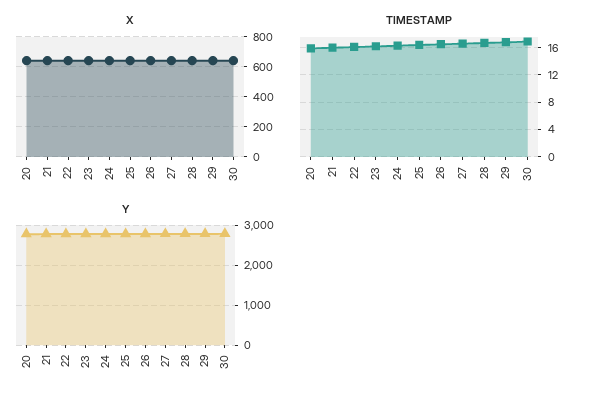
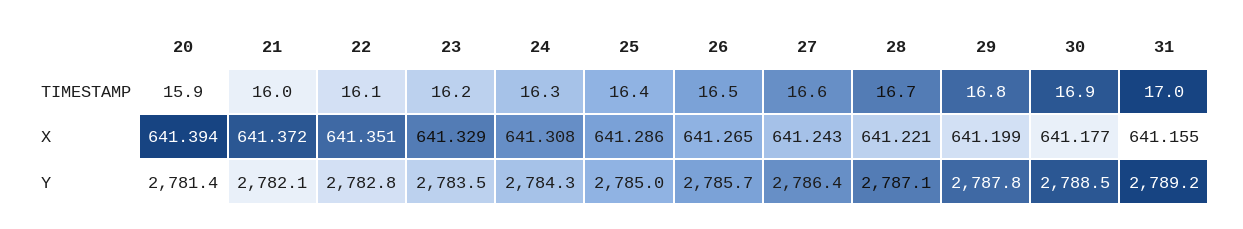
TIMESTAMP, 31: none -> 17
X, 31: none -> 641.155
Y, 31: none -> 2789.2

